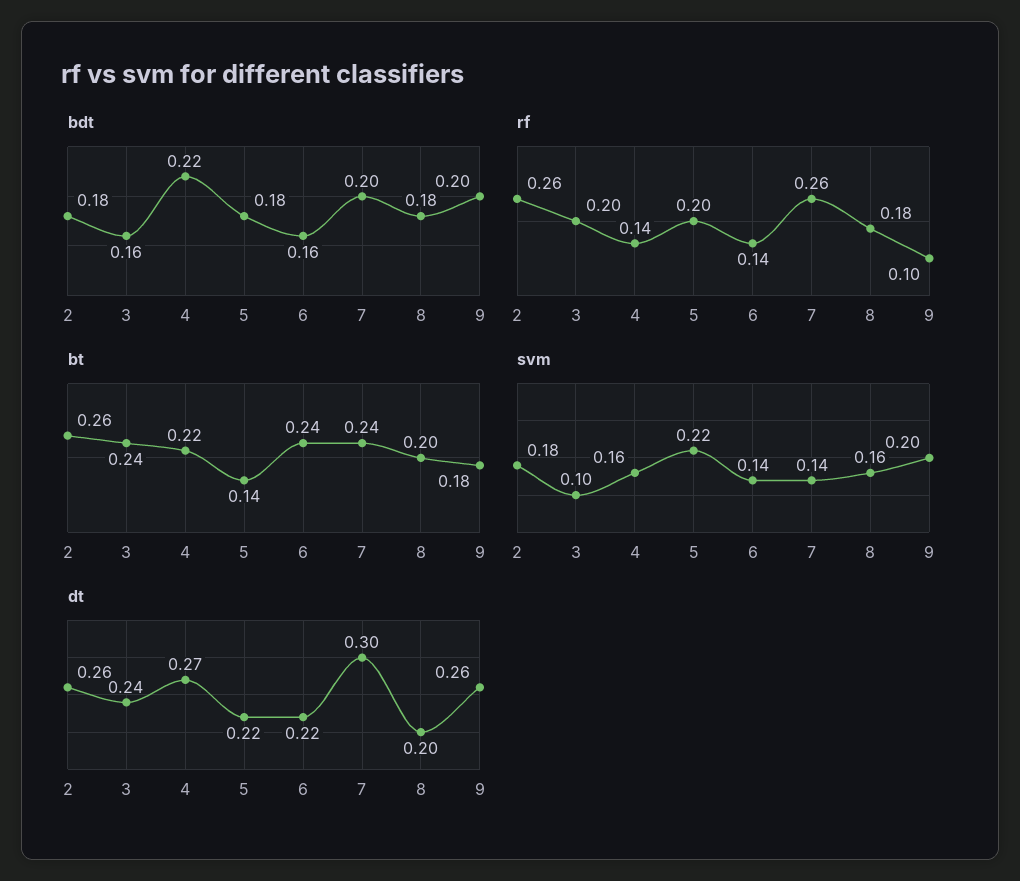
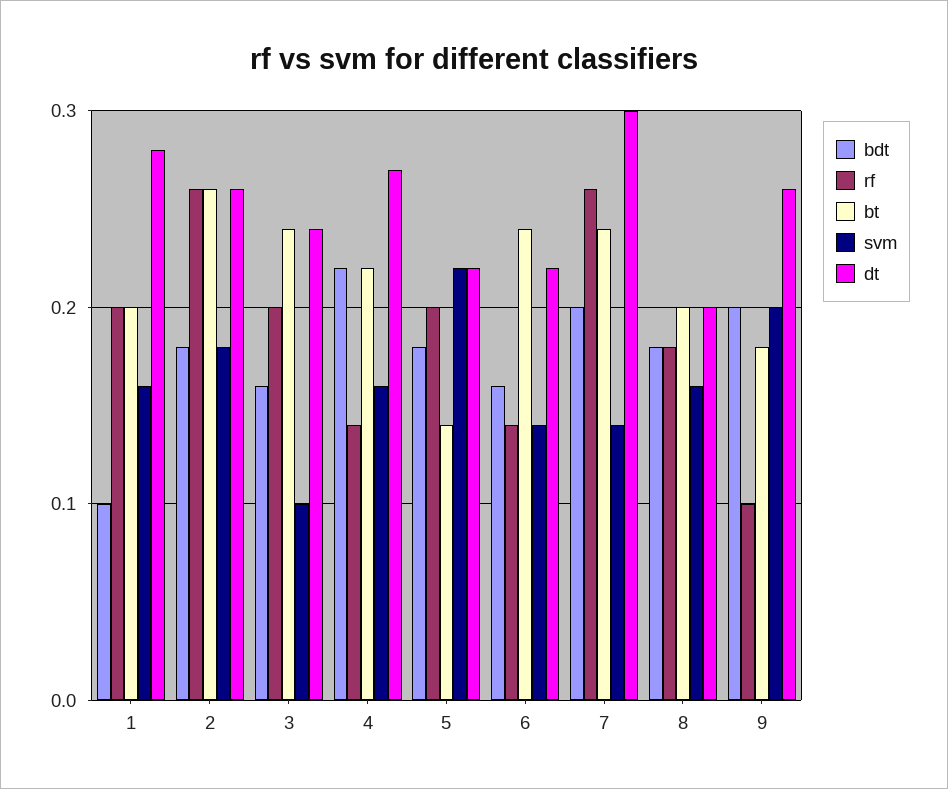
bdt, 1: none -> 0.1
rf, 1: none -> 0.2
bt, 1: none -> 0.2
svm, 1: none -> 0.16
dt, 1: none -> 0.28

